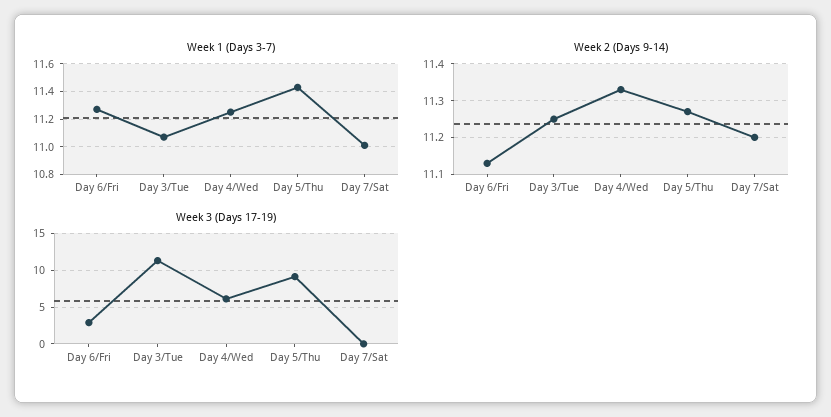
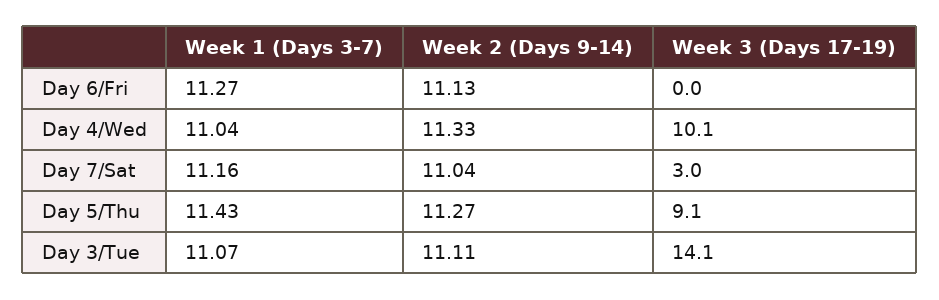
Week 1 (Days 3-7), Day 4/Wed: 11.25 -> 11.04
Week 1 (Days 3-7), Day 7/Sat: 11 -> 11.16
Week 2 (Days 9-14), Day 3/Tue: 11.25 -> 11.11
Week 2 (Days 9-14), Day 7/Sat: 11.2 -> 11.04
Week 3 (Days 17-19), Day 6/Fri: 3 -> 0
Week 3 (Days 17-19), Day 3/Tue: 11 -> 14.1
Week 3 (Days 17-19), Day 4/Wed: 6 -> 10.1
Week 3 (Days 17-19), Day 7/Sat: 0 -> 3

